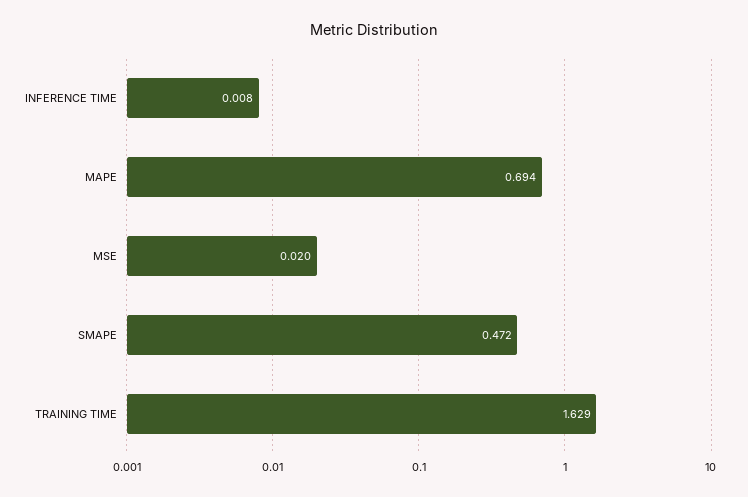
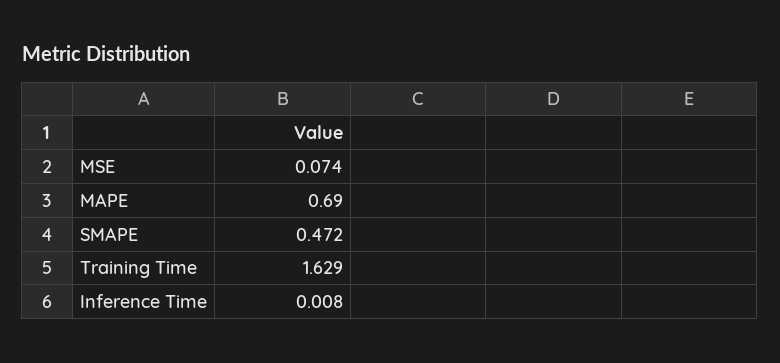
MAPE: 0.694 -> 0.69
MSE: 0.02 -> 0.074

